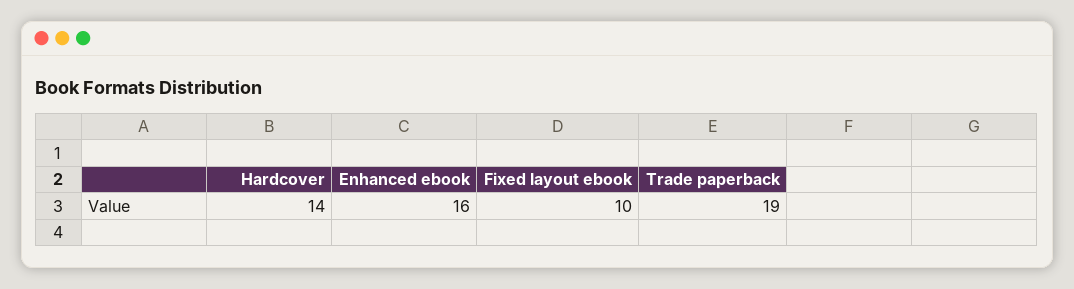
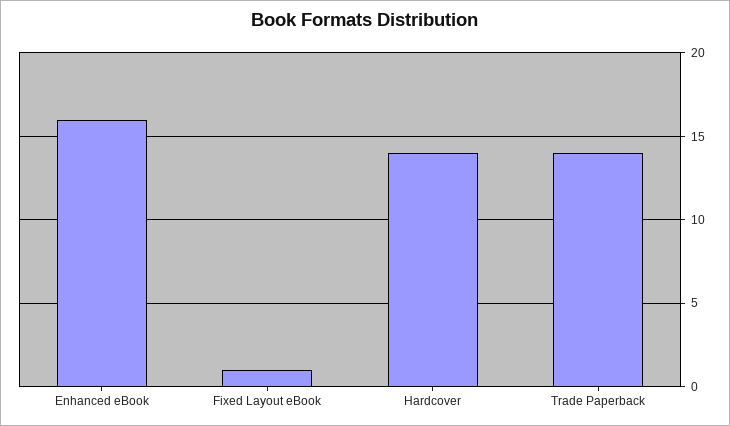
Fixed layout ebook: 10 -> 1
Trade paperback: 19 -> 14

